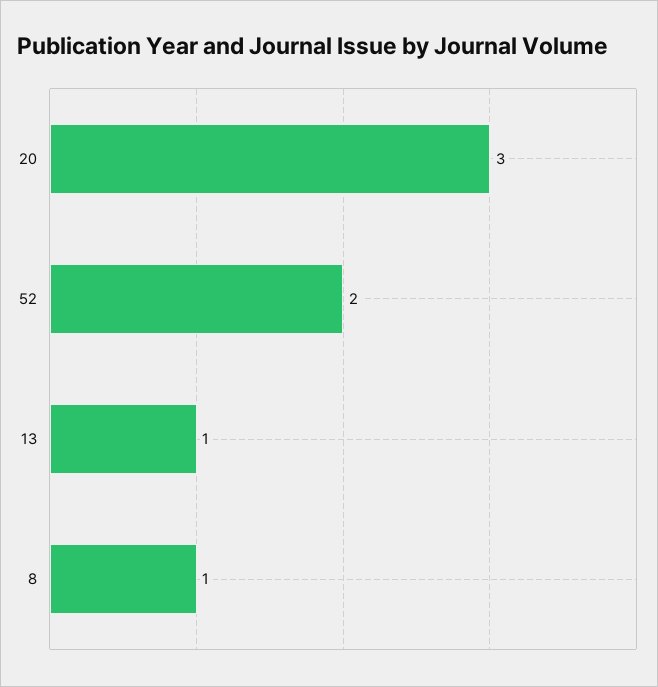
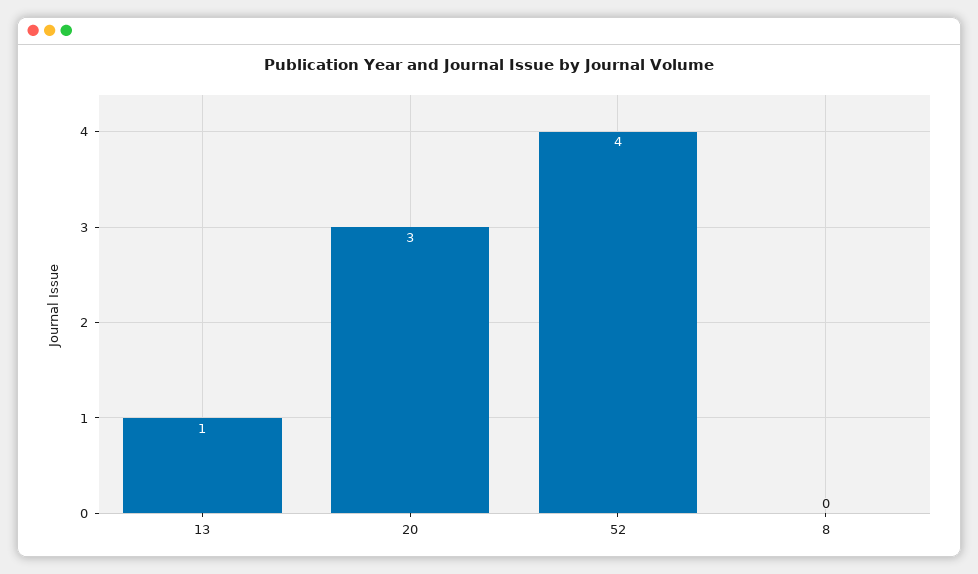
52: 2 -> 4
8: 1 -> 0

